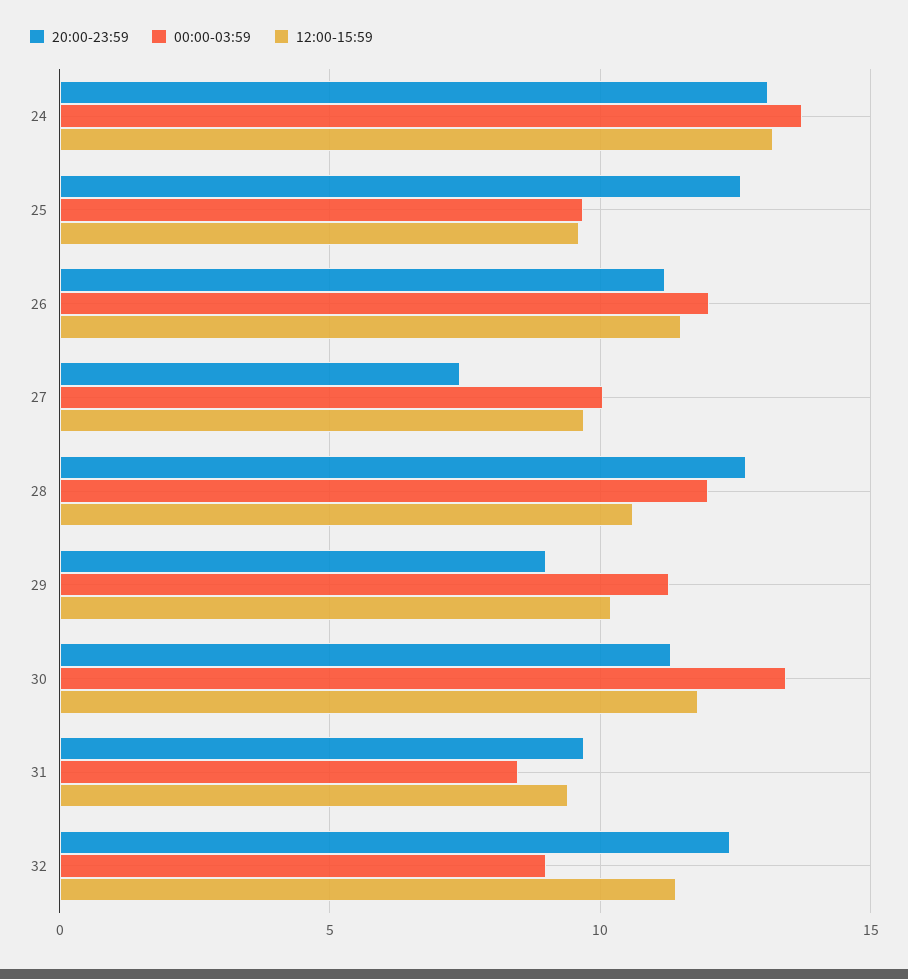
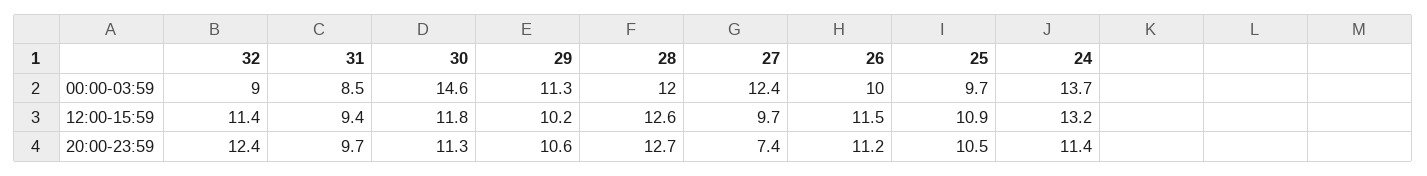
20:00-23:59, 24: 13 -> 11.4
20:00-23:59, 25: 12.5 -> 10.5
12:00-15:59, 25: 9.5 -> 10.9
00:00-03:59, 26: 12 -> 10
00:00-03:59, 27: 10 -> 12.4
12:00-15:59, 28: 10.5 -> 12.6
20:00-23:59, 29: 9 -> 10.6
00:00-03:59, 30: 13.5 -> 14.6

